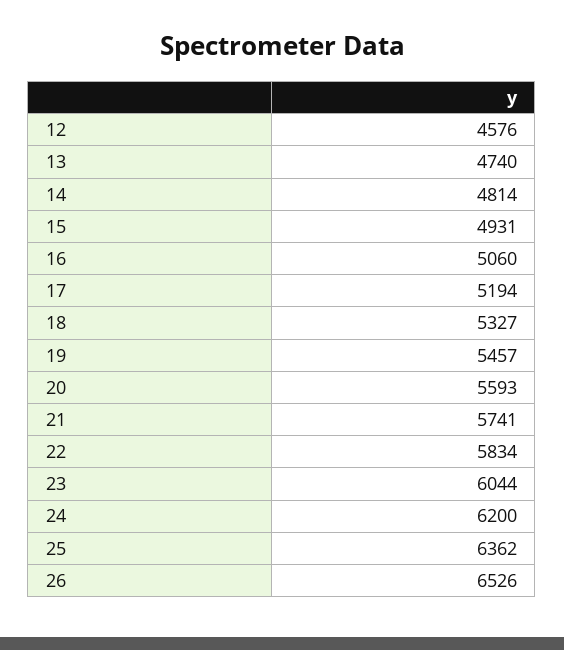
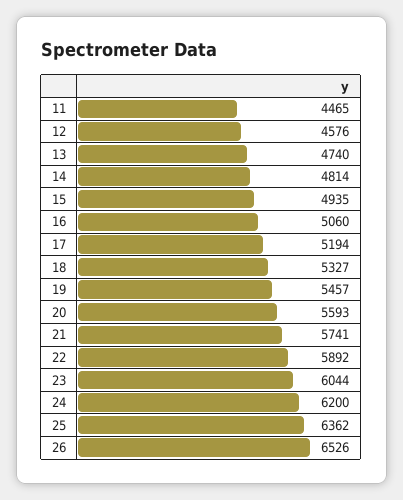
15: 4931 -> 4935
22: 5834 -> 5892
11: none -> 4465

